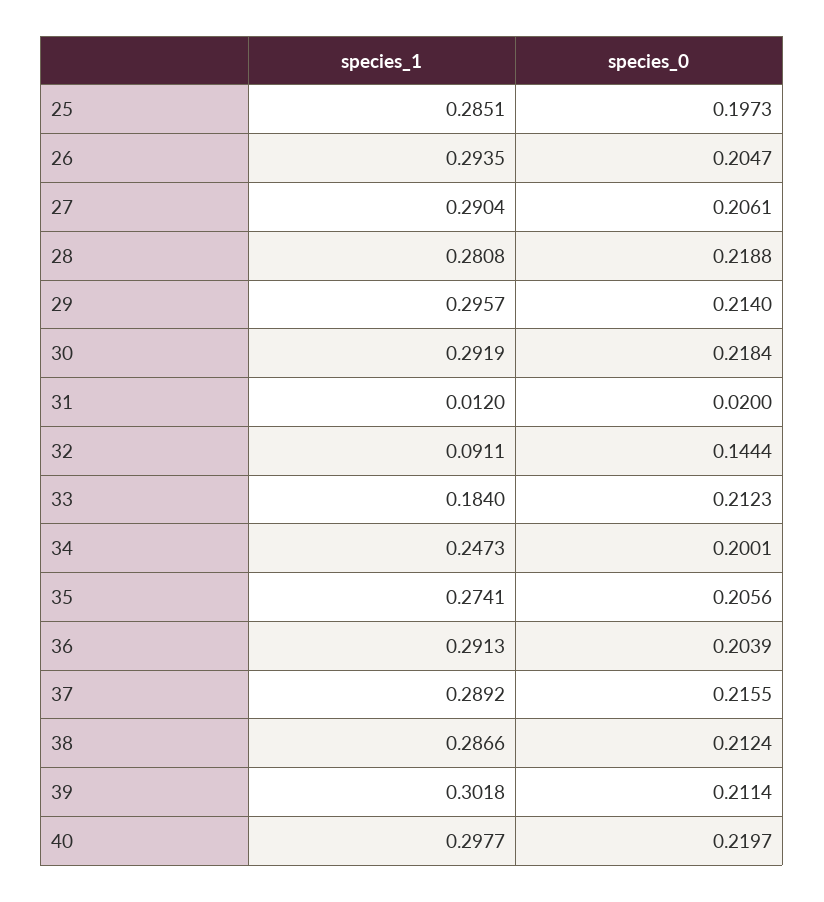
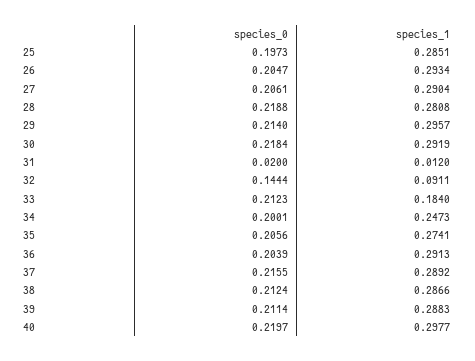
species_1, 26: 0.2935 -> 0.2934
species_1, 39: 0.3018 -> 0.2883

